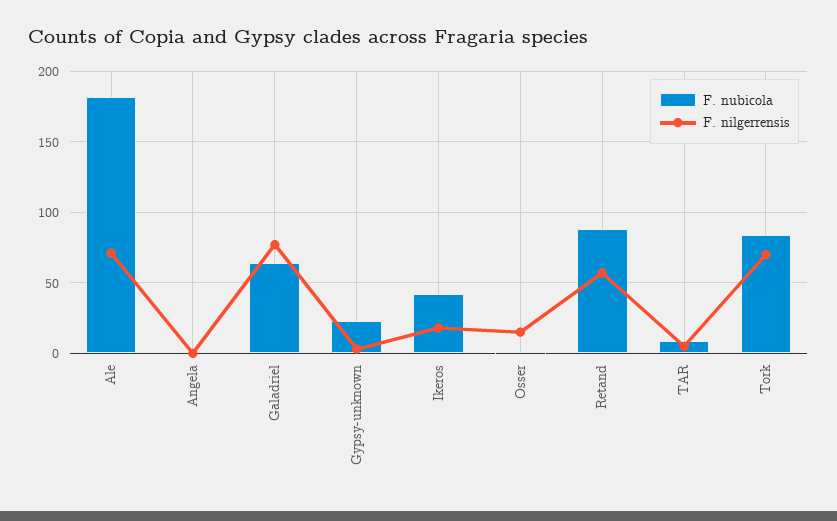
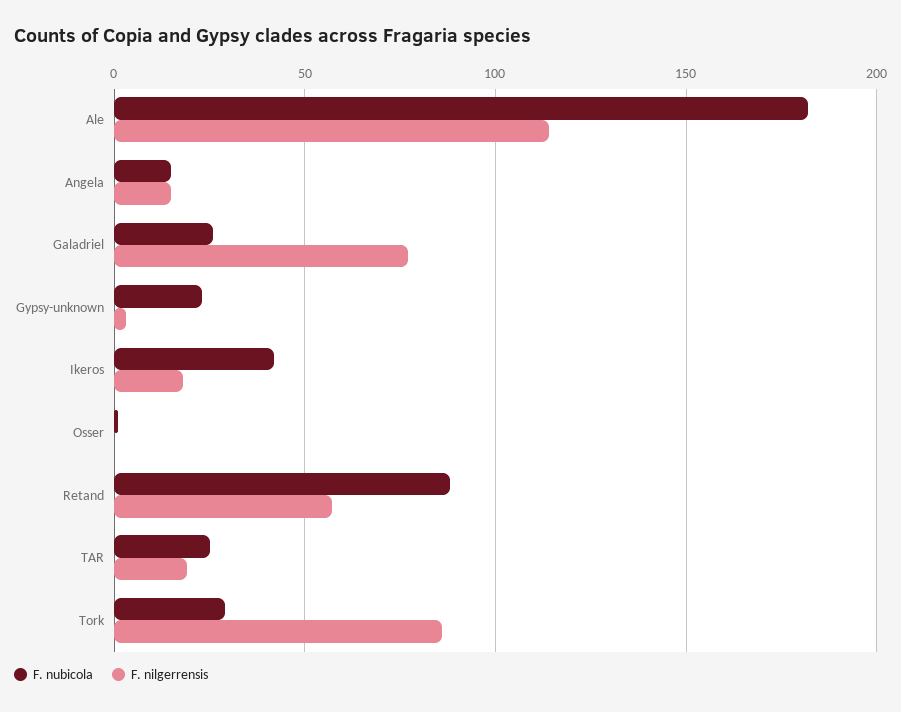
F. nilgerrensis, Ale: 70 -> 115
F. nubicola, Angela: 0 -> 15
F. nilgerrensis, Angela: 0 -> 15
F. nubicola, Galadriel: 65 -> 25
F. nilgerrensis, Osser: 15 -> 0
F. nubicola, TAR: 10 -> 25
F. nilgerrensis, TAR: 5 -> 20
F. nubicola, Tork: 85 -> 30
F. nilgerrensis, Tork: 70 -> 85

